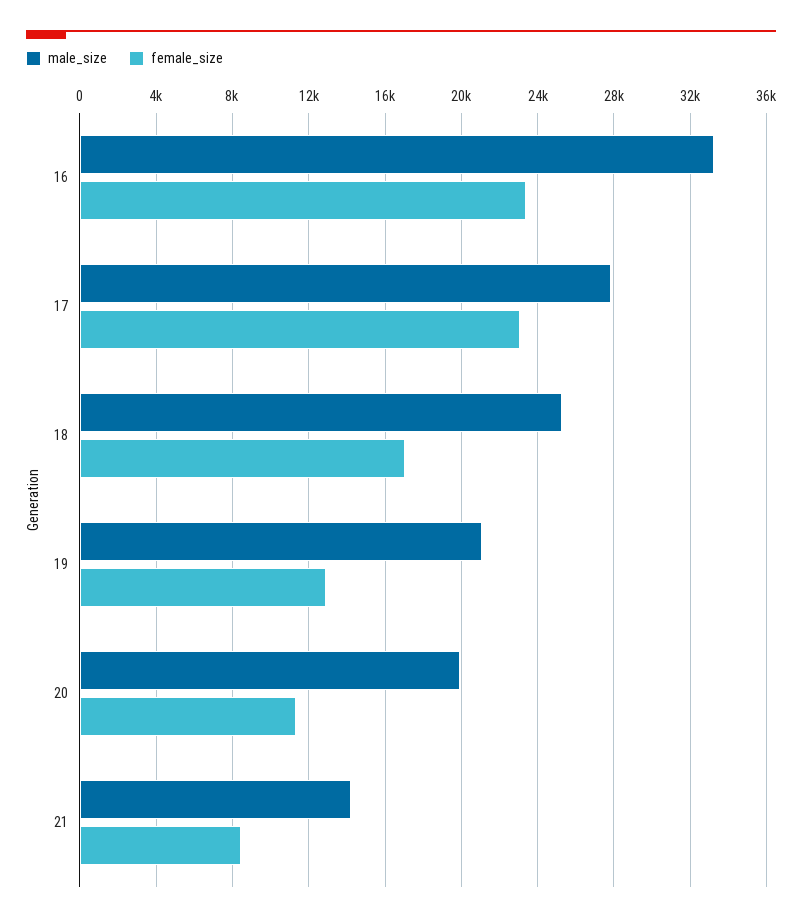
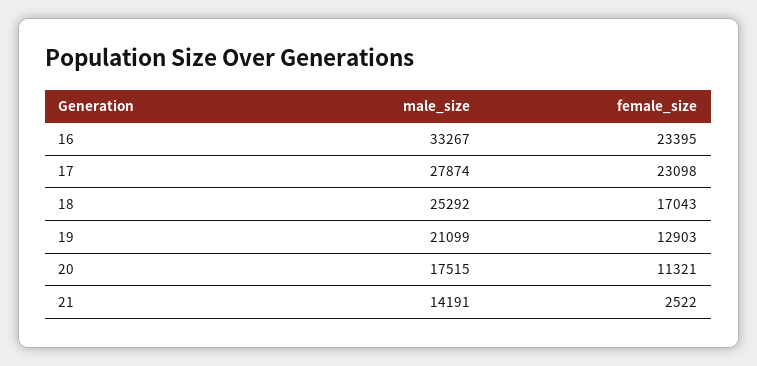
male_size, 20: 20000 -> 17515
female_size, 21: 8500 -> 2522

